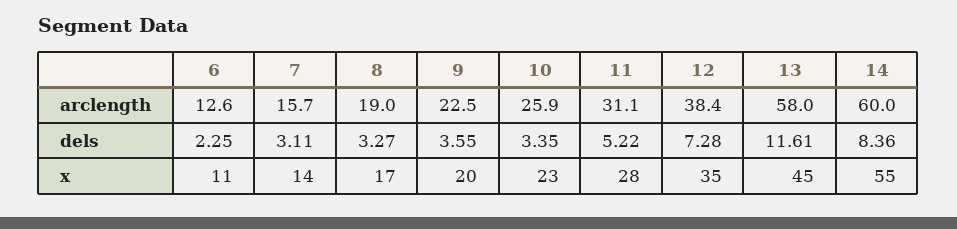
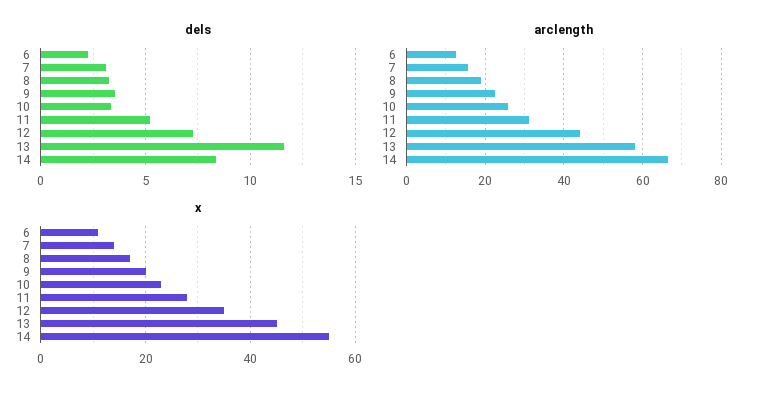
arclength, 12: 38.4 -> 44
arclength, 14: 60 -> 66

